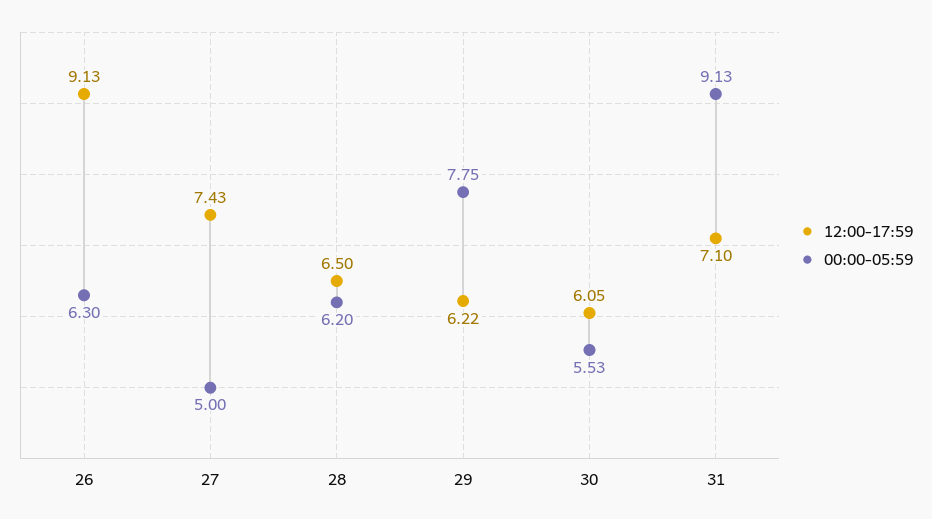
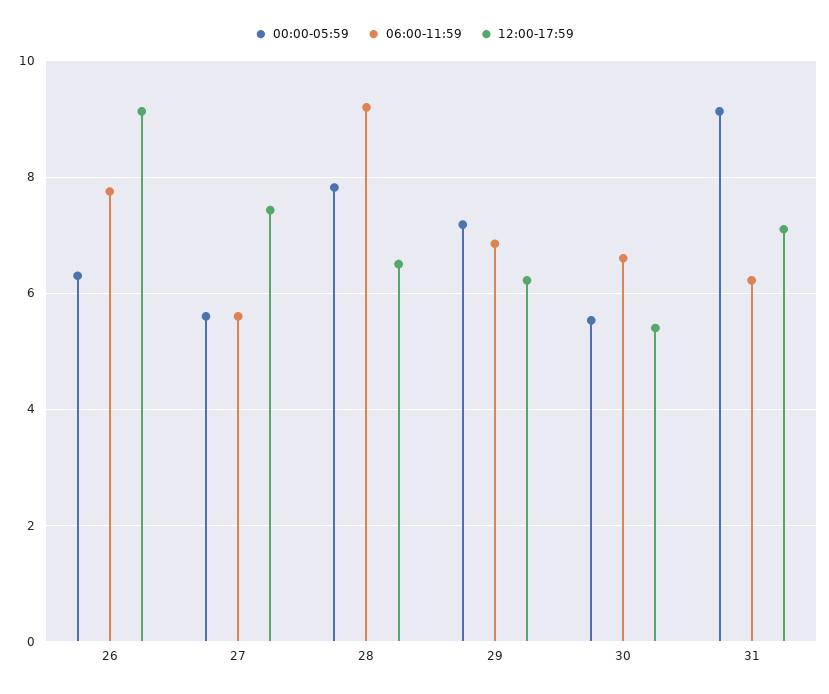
00:00-05:59, 27: 5 -> 5.6
00:00-05:59, 28: 6.2 -> 7.8
00:00-05:59, 29: 7.75 -> 7.2
12:00-17:59, 30: 6.05 -> 5.4
06:00-11:59, 26: none -> 7.8
06:00-11:59, 27: none -> 5.6
06:00-11:59, 28: none -> 9.2
06:00-11:59, 29: none -> 6.8
06:00-11:59, 30: none -> 6.6
06:00-11:59, 31: none -> 6.2

